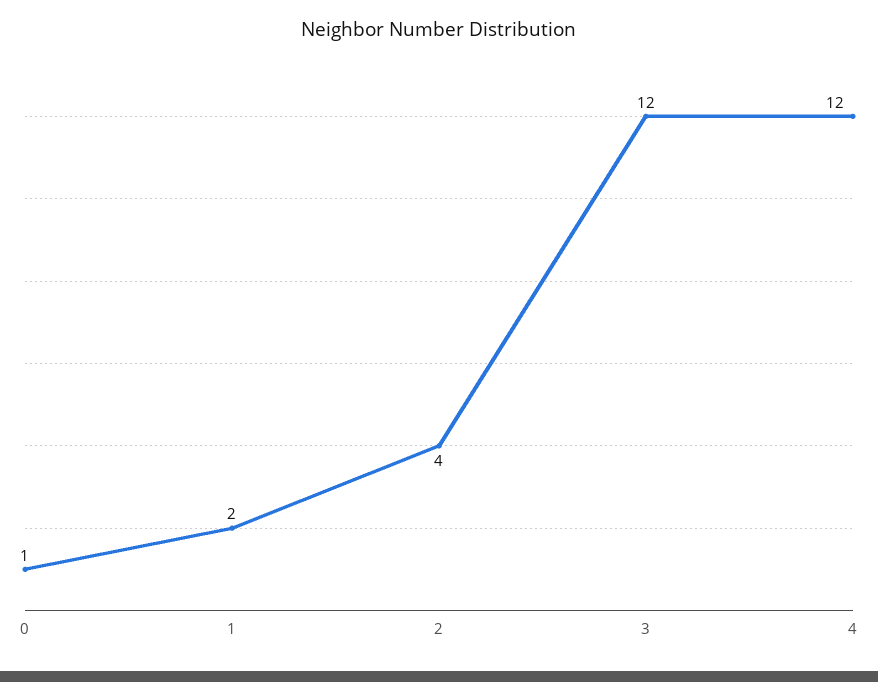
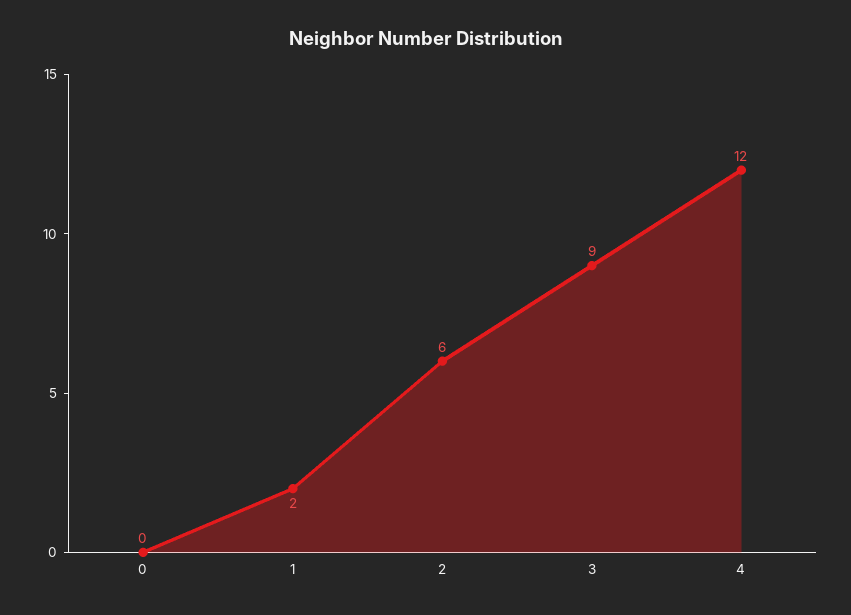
0: 1 -> 0
2: 4 -> 6
3: 12 -> 9

